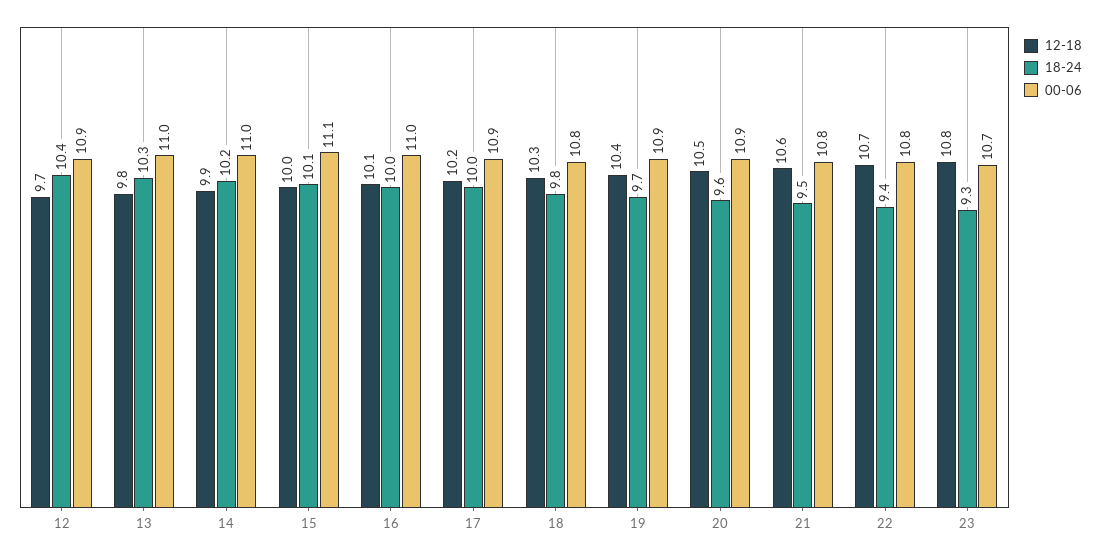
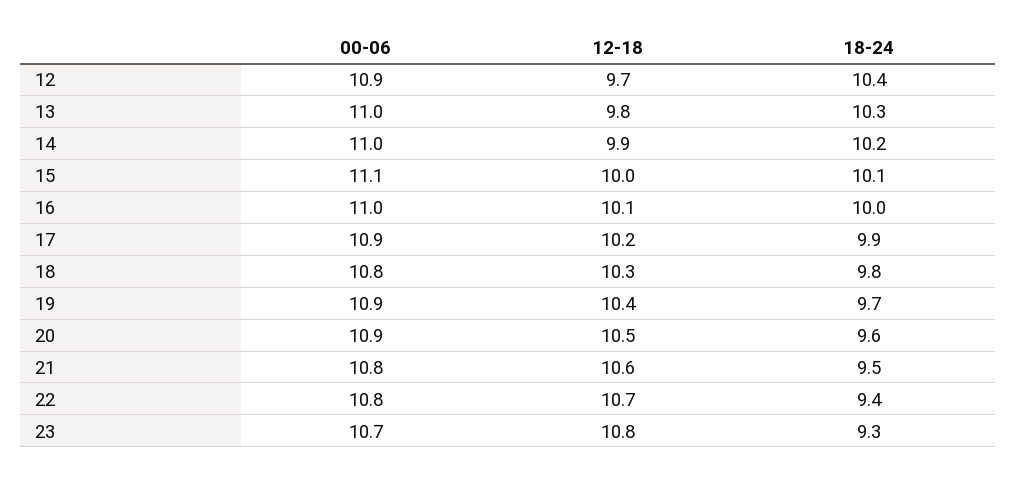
18-24, 17: 10 -> 9.9

